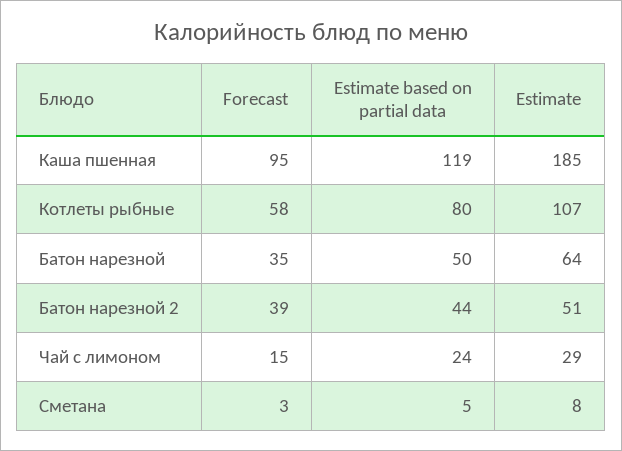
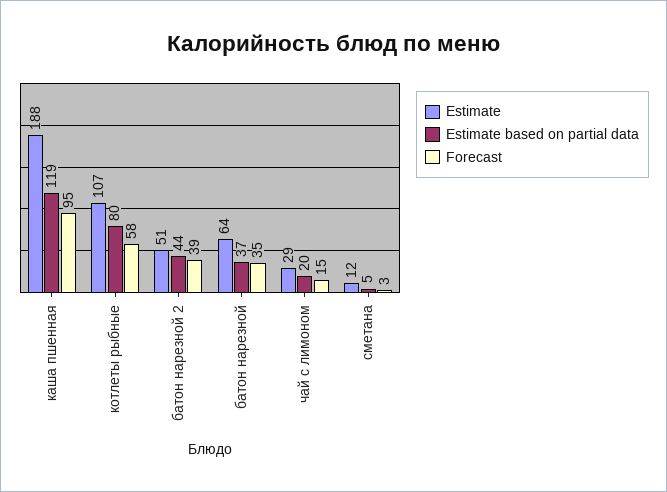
Estimate, Каша пшенная: 185 -> 188
Estimate based on partial data, Батон нарезной: 50 -> 37
Estimate based on partial data, Чай с лимоном: 24 -> 20
Estimate, Сметана: 8 -> 12

